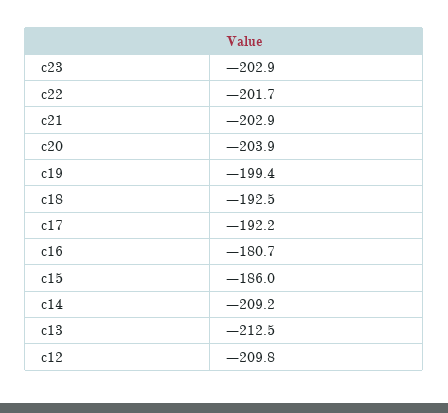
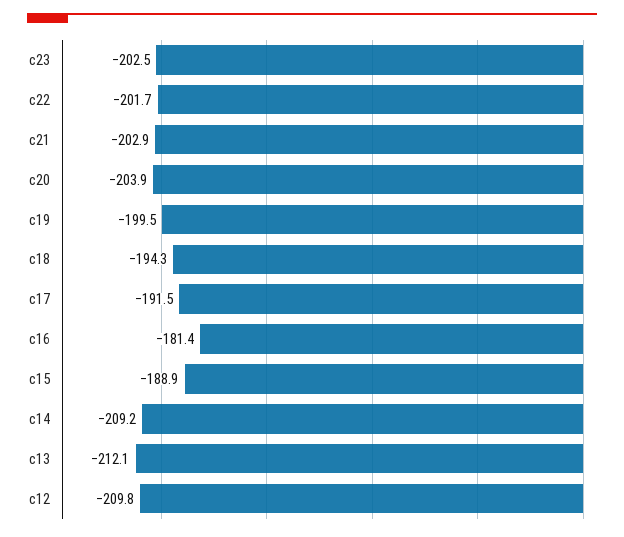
c23: -202.9 -> -202.5
c19: -199.4 -> -199.5
c18: -192.5 -> -194.3
c17: -192.2 -> -191.5
c16: -180.7 -> -181.4
c15: -186 -> -188.9
c13: -212.5 -> -212.1

